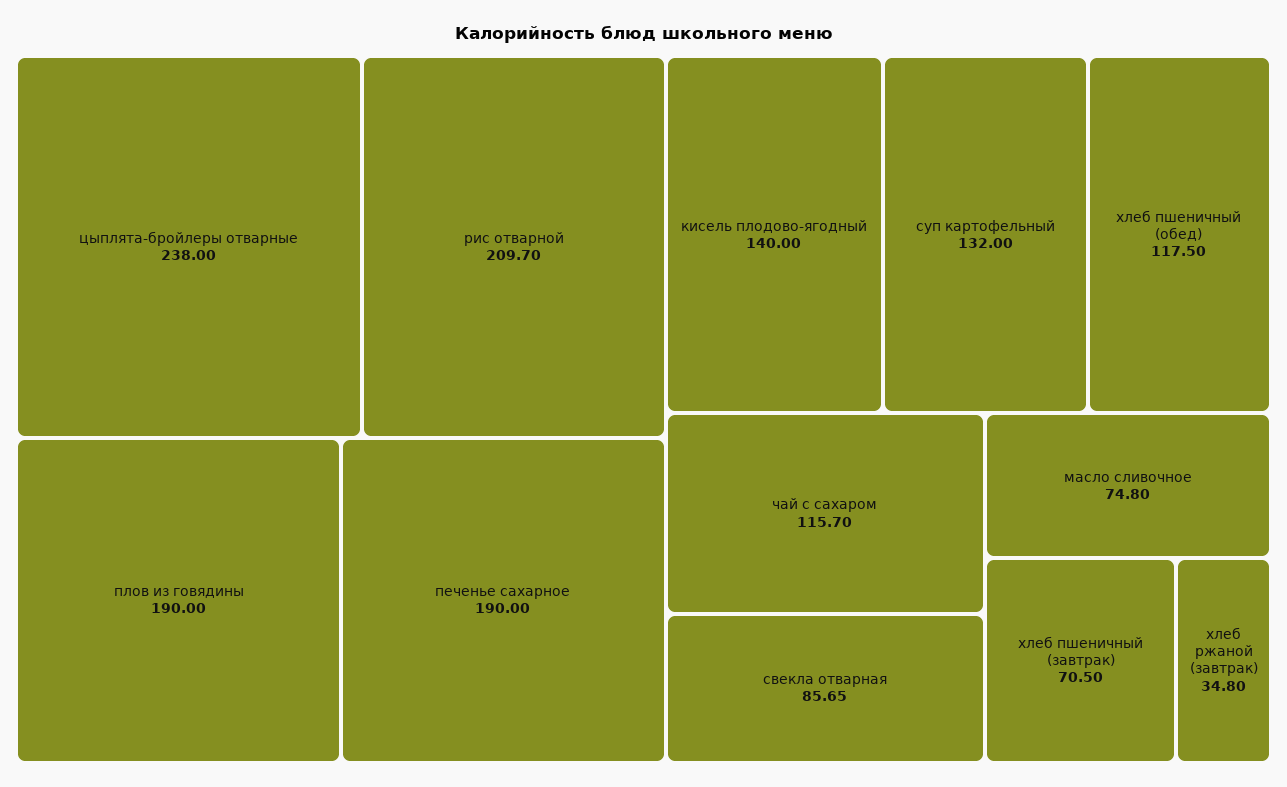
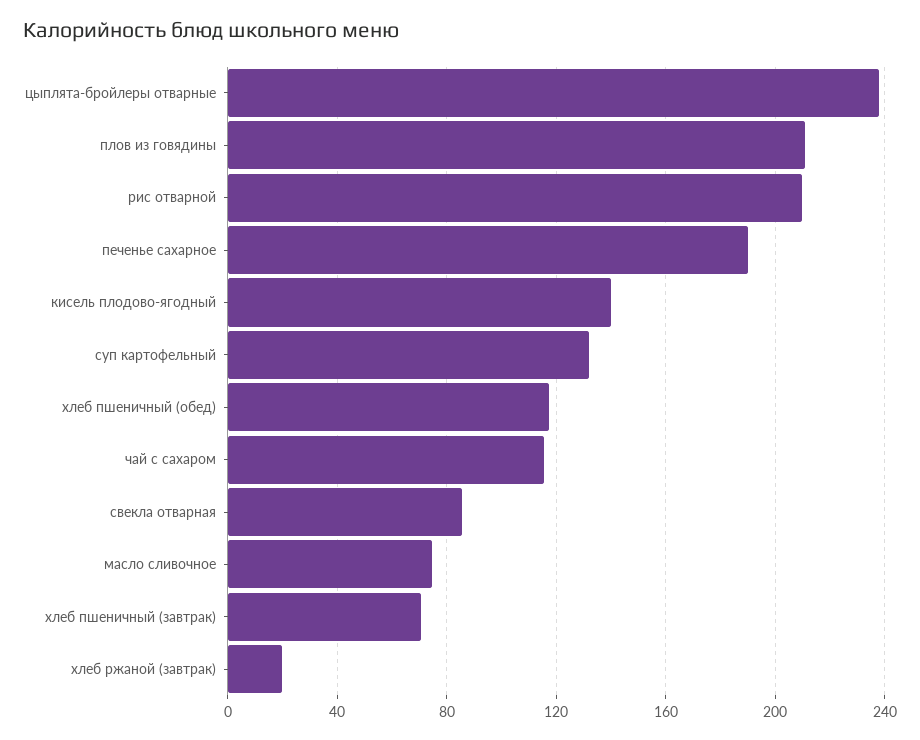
плов из говядины: 190 -> 210
хлеб ржаной (завтрак): 34.8 -> 20

